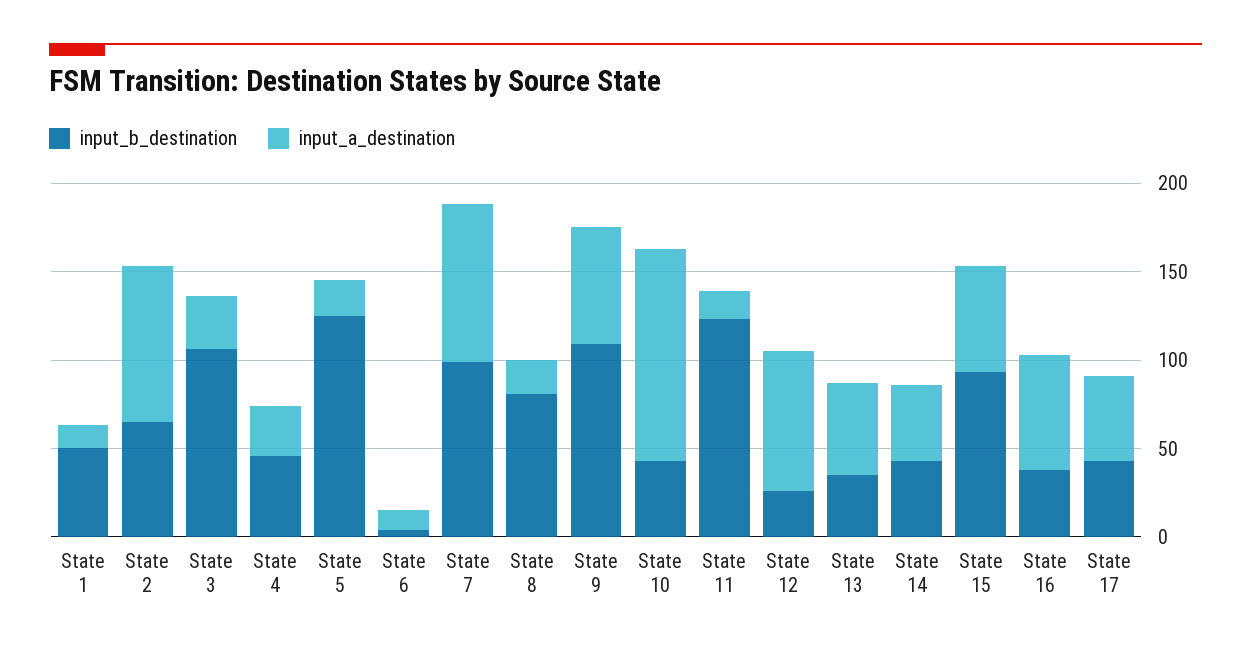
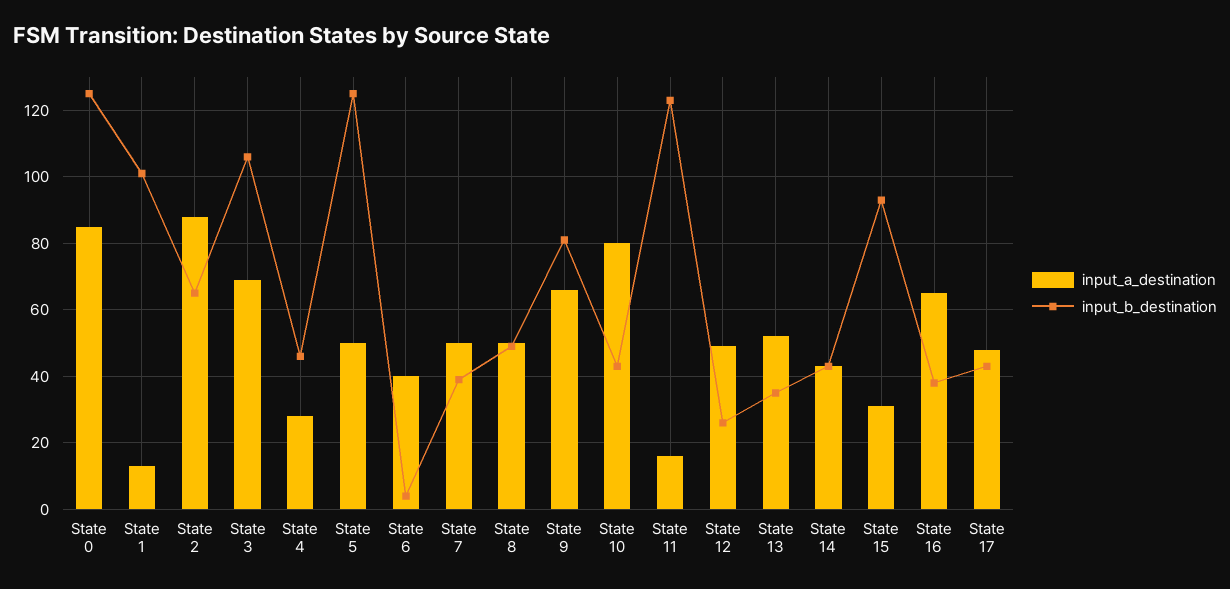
input_b_destination, State 1: 50 -> 100
input_a_destination, State 3: 30 -> 70
input_a_destination, State 5: 20 -> 50
input_a_destination, State 6: 10 -> 40
input_b_destination, State 7: 100 -> 40
input_a_destination, State 7: 90 -> 50
input_b_destination, State 8: 80 -> 50
input_a_destination, State 8: 20 -> 50
input_b_destination, State 9: 110 -> 80
input_a_destination, State 10: 120 -> 80
input_a_destination, State 12: 80 -> 50
input_a_destination, State 15: 60 -> 30
input_a_destination, State 0: none -> 85
input_b_destination, State 0: none -> 125

